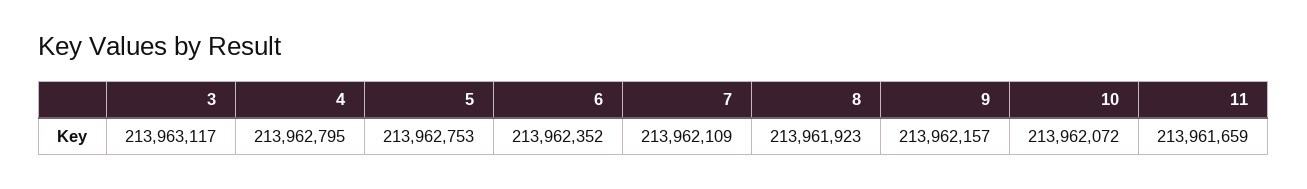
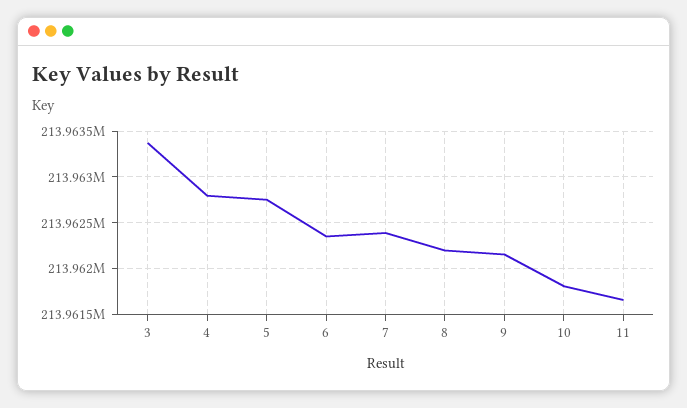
3: 213963117 -> 213963400
7: 213962109 -> 213962400
8: 213961923 -> 213962200
10: 213962072 -> 213961800

